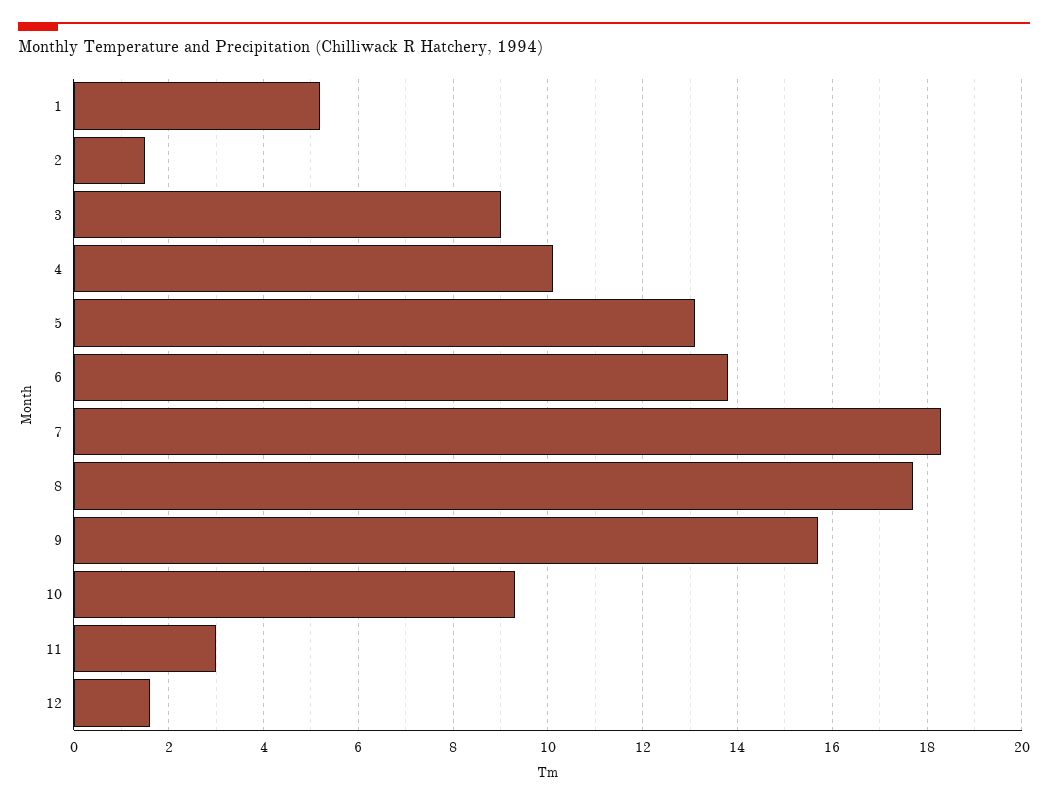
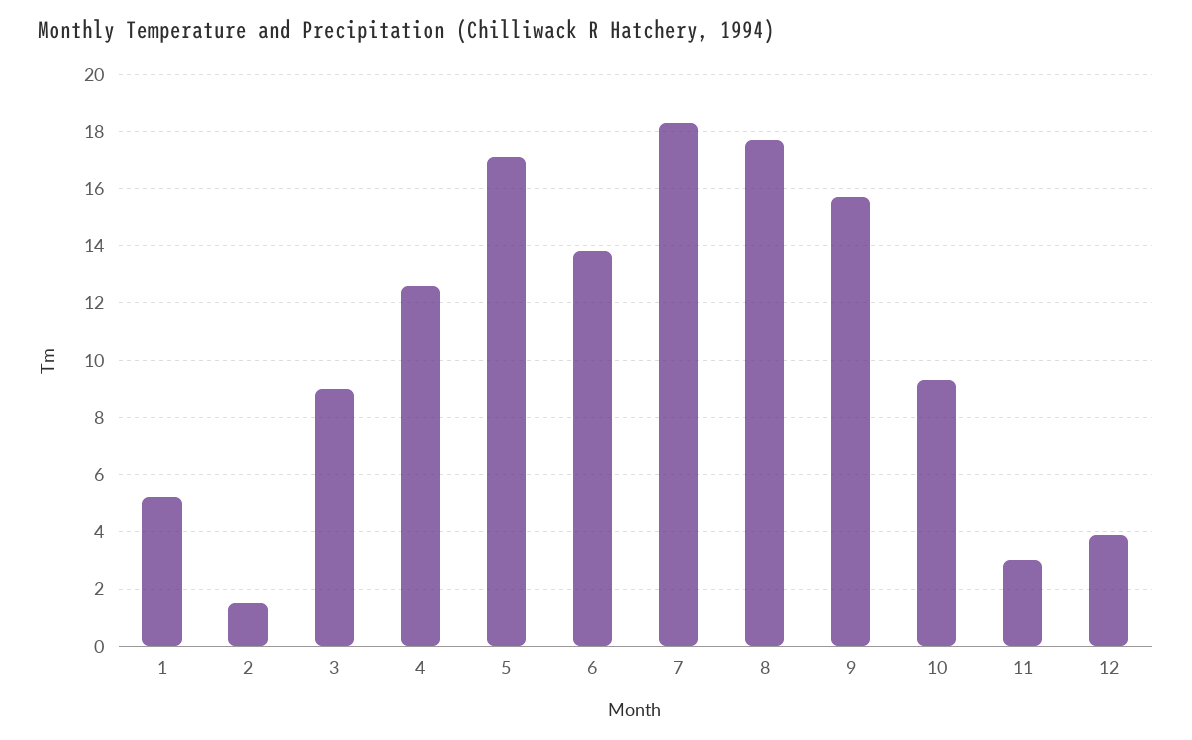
4: 10 -> 12.5
5: 13 -> 17
12: 1.5 -> 4

